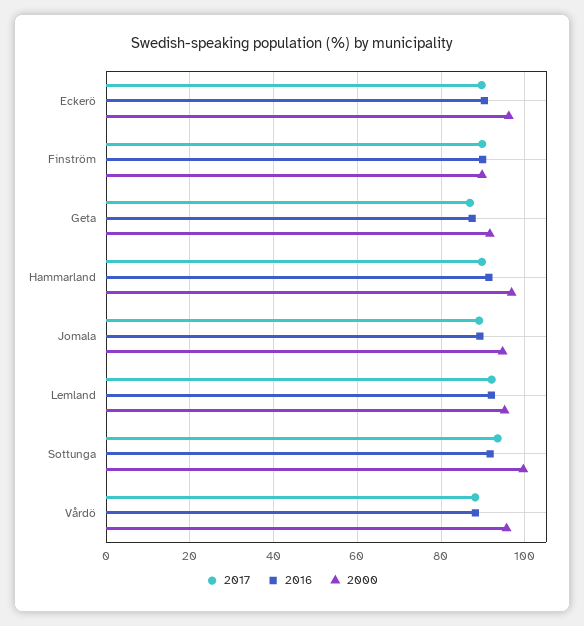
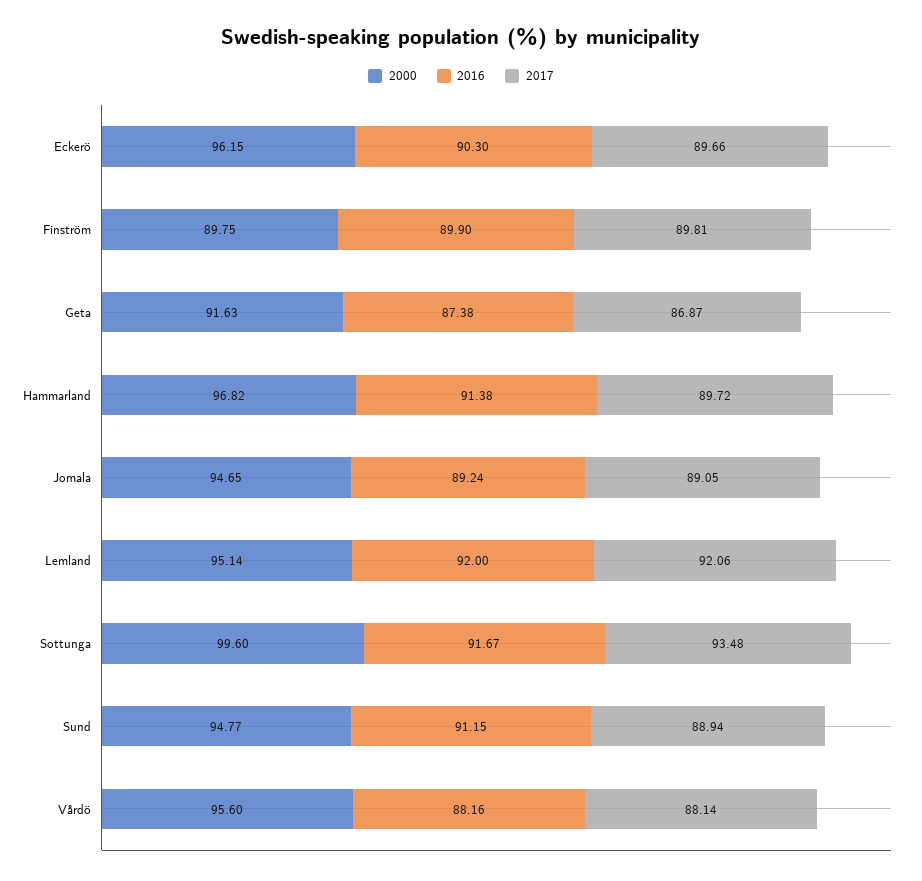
2000, Sund: none -> 94.77
2016, Sund: none -> 91.15
2017, Sund: none -> 88.94

